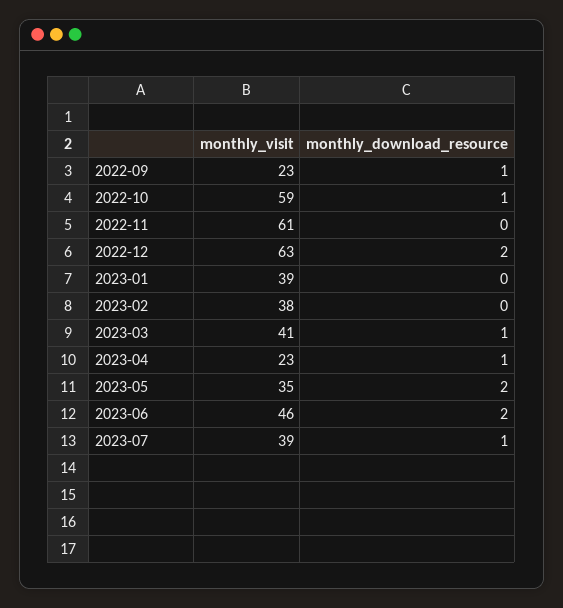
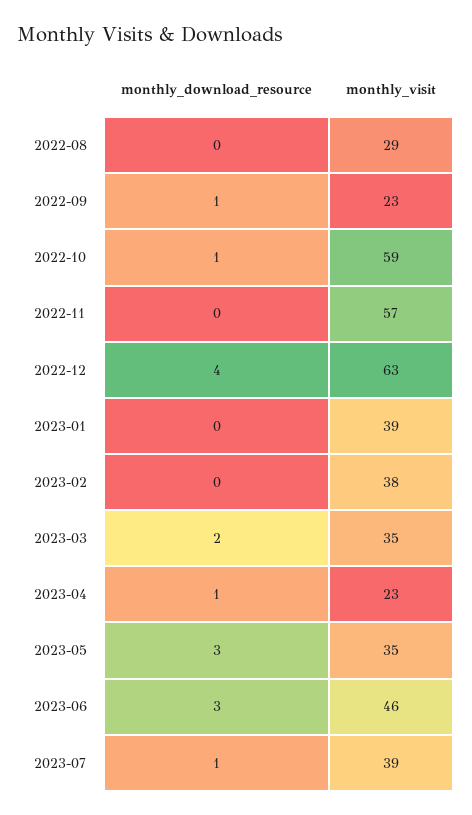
monthly_visit, 2022-11: 61 -> 57
monthly_download_resource, 2022-12: 2 -> 4
monthly_visit, 2023-03: 41 -> 35
monthly_download_resource, 2023-03: 1 -> 2
monthly_download_resource, 2023-05: 2 -> 3
monthly_download_resource, 2023-06: 2 -> 3
monthly_download_resource, 2022-08: none -> 0
monthly_visit, 2022-08: none -> 29

